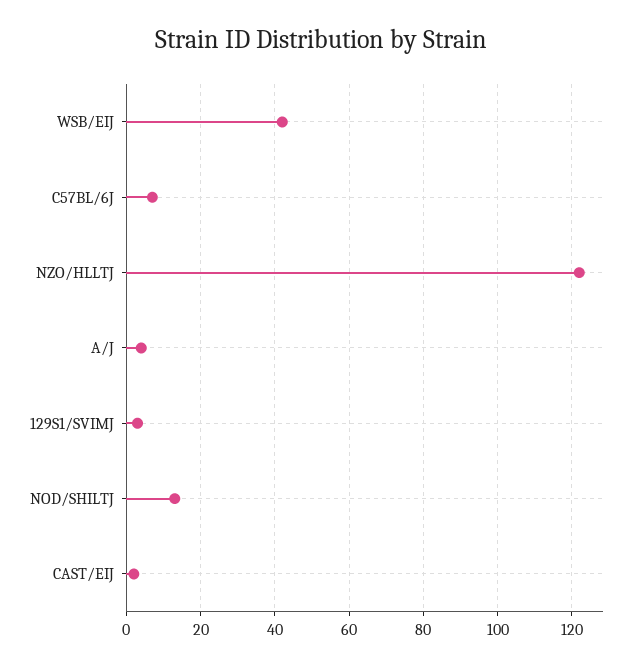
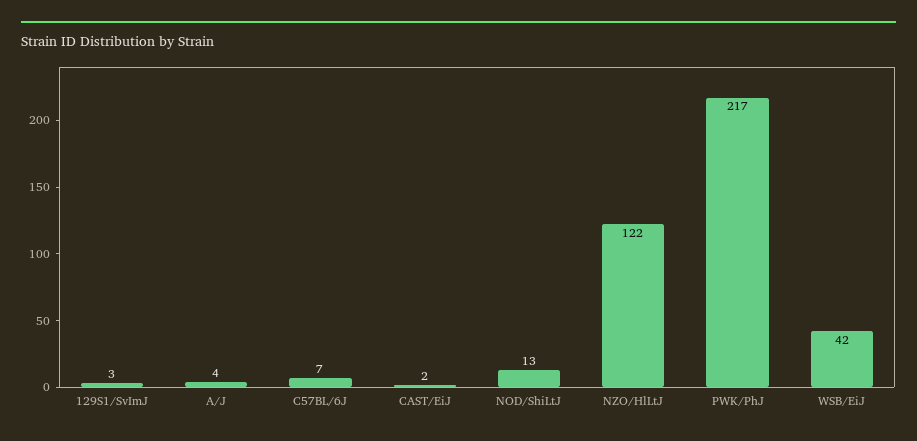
PWK/PhJ: none -> 217

